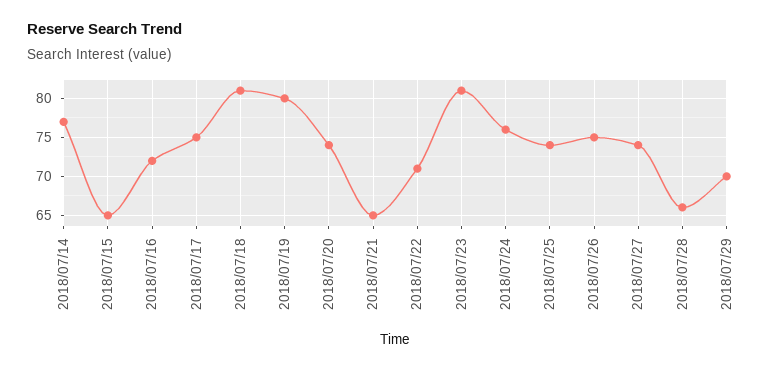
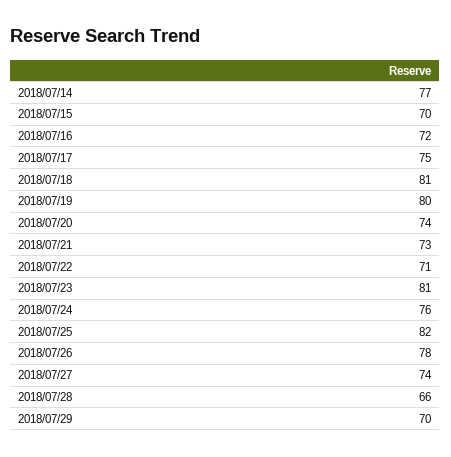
2018/07/15: 65 -> 70
2018/07/21: 65 -> 73
2018/07/25: 74 -> 82
2018/07/26: 75 -> 78

